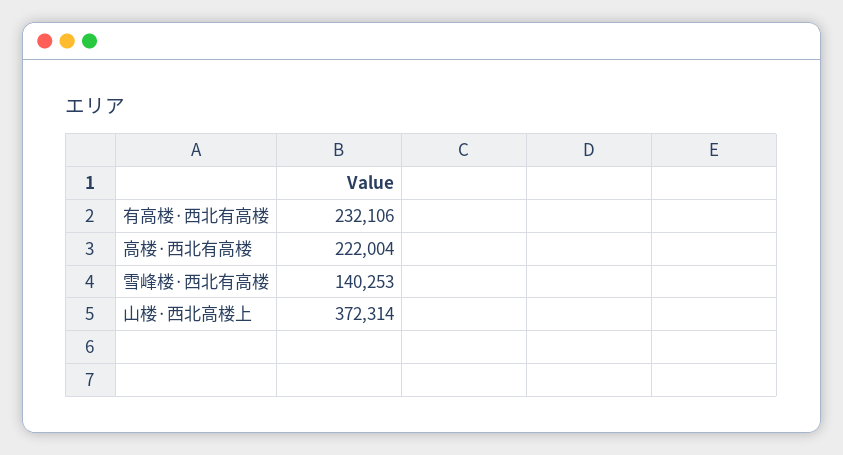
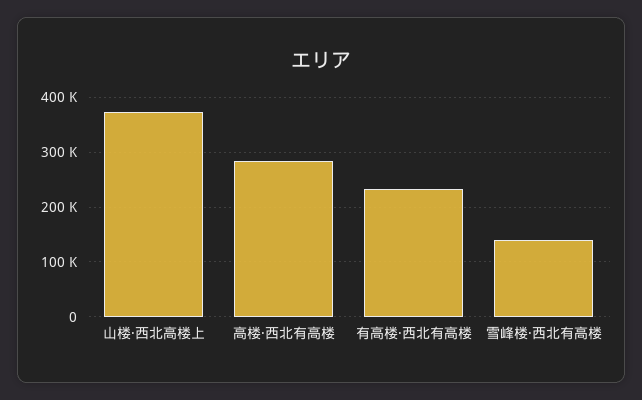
高楼·西北有高楼: 222004 -> 280000

